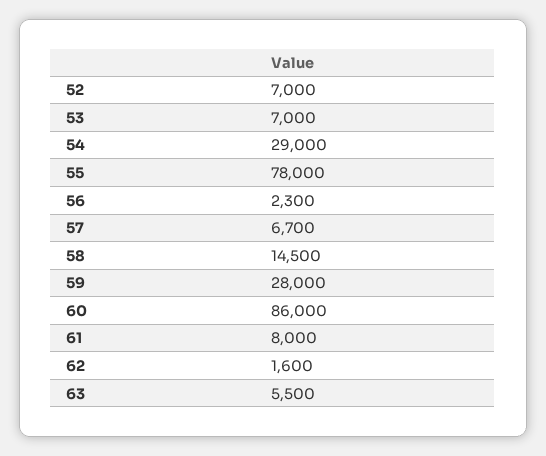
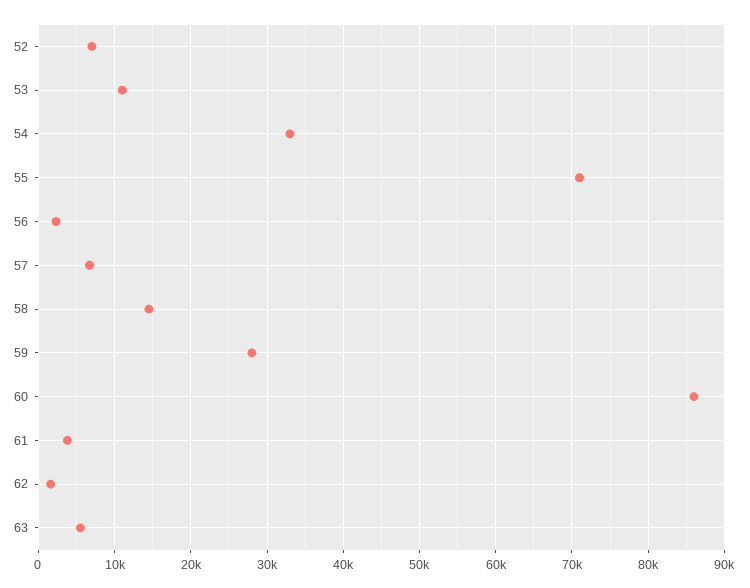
53: 7000 -> 11000
54: 29000 -> 33000
55: 78000 -> 71000
61: 8000 -> 4000

